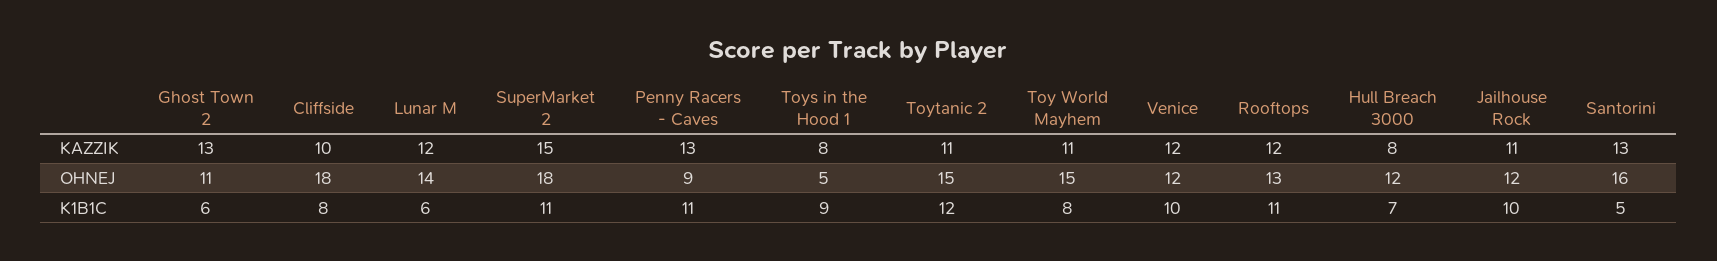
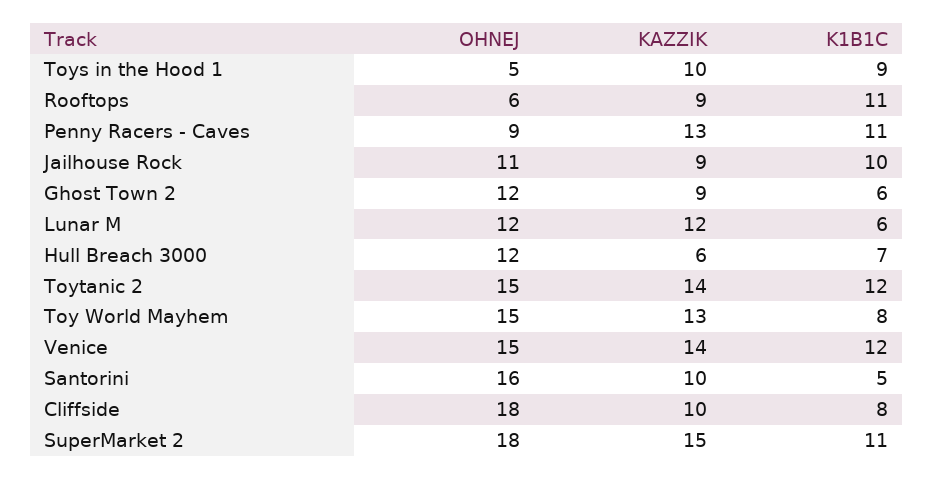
Ghost Town 2, KAZZIK: 13 -> 9
Toys in the Hood 1, KAZZIK: 8 -> 10
Toytanic 2, KAZZIK: 11 -> 14
Toy World Mayhem, KAZZIK: 11 -> 13
Venice, KAZZIK: 12 -> 14
Rooftops, KAZZIK: 12 -> 9
Hull Breach 3000, KAZZIK: 8 -> 6
Jailhouse Rock, KAZZIK: 11 -> 9
Santorini, KAZZIK: 13 -> 10
Ghost Town 2, OHNEJ: 11 -> 12
Lunar M, OHNEJ: 14 -> 12
Venice, OHNEJ: 12 -> 15
Rooftops, OHNEJ: 13 -> 6
Jailhouse Rock, OHNEJ: 12 -> 11
Venice, K1B1C: 10 -> 12

